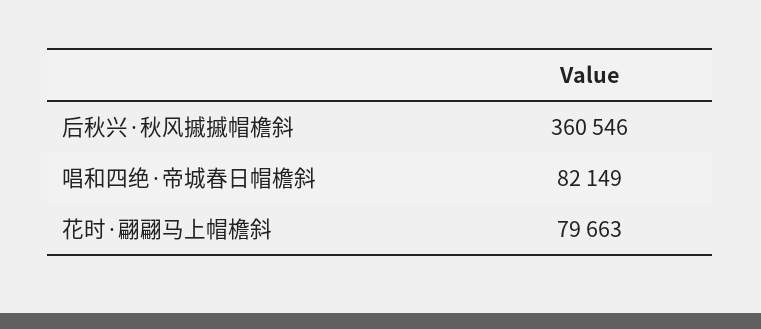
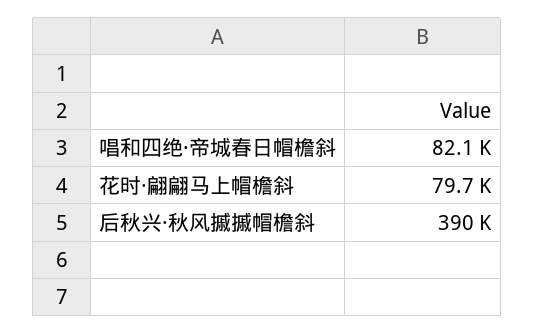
后秋兴·秋风摵摵帽檐斜: 360546 -> 390000

